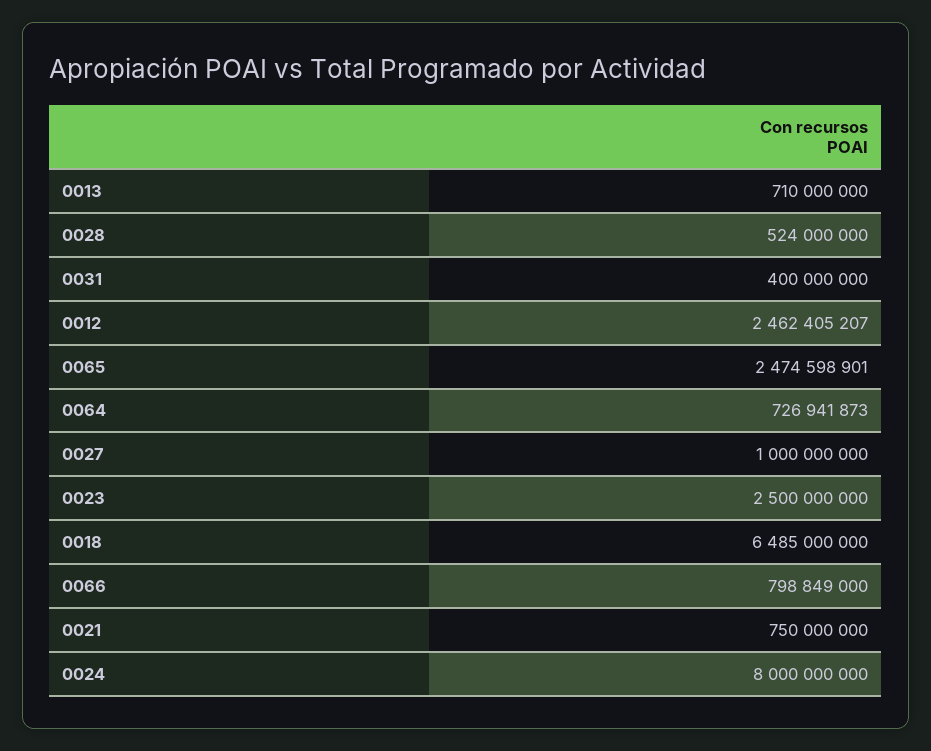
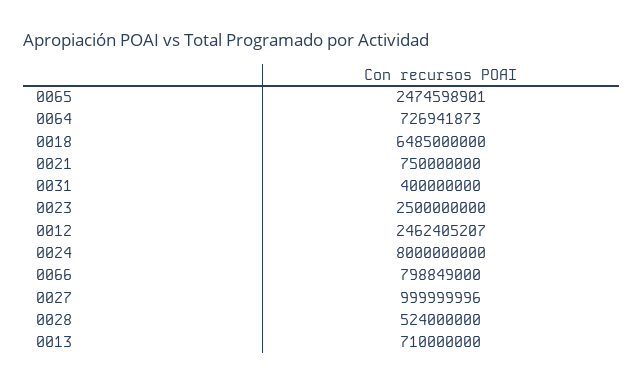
0027: 1000000000 -> 999999996

